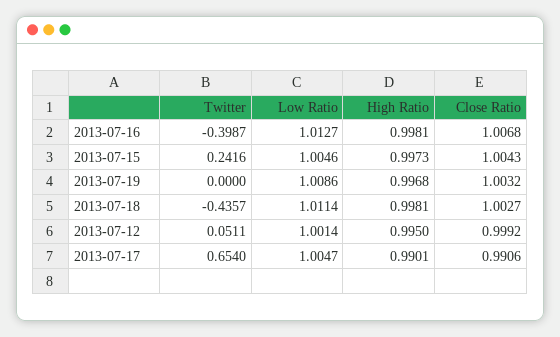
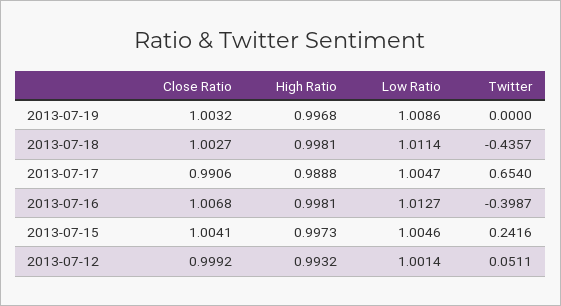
Close Ratio, 2013-07-15: 1.0043 -> 1.0041
High Ratio, 2013-07-12: 0.995 -> 0.9932
High Ratio, 2013-07-17: 0.9901 -> 0.9888

